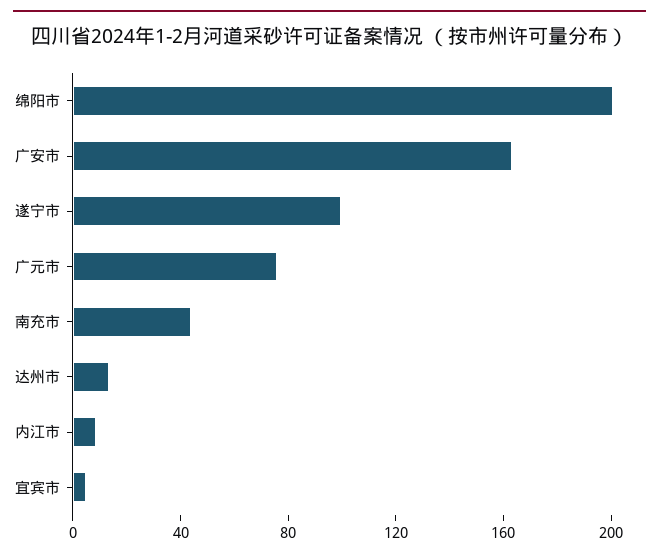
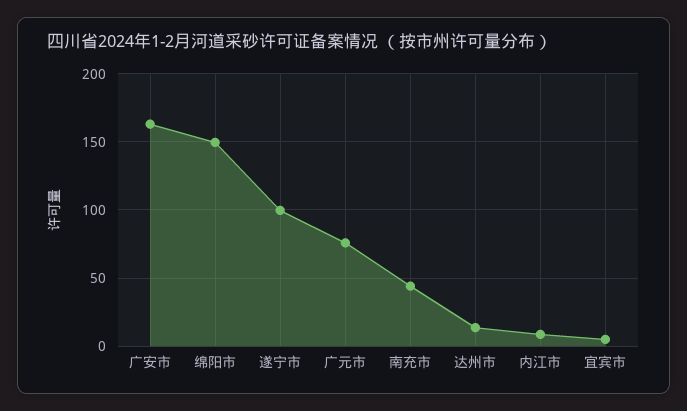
绵阳市: 200 -> 150

